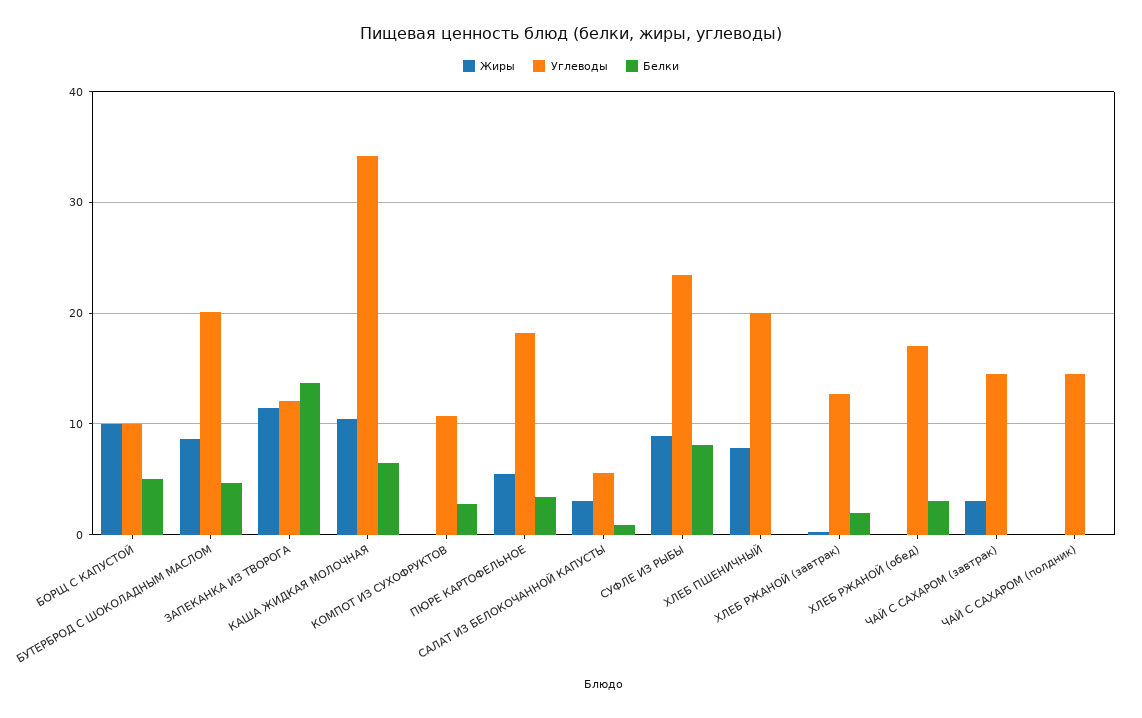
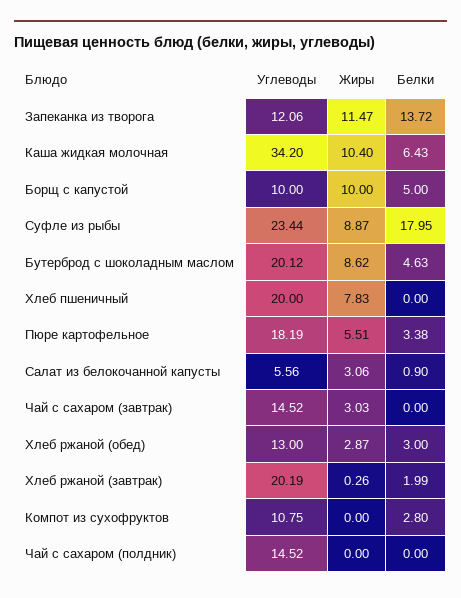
Белки, СУФЛЕ ИЗ РЫБЫ: 8 -> 17.95
Углеводы, ХЛЕБ РЖАНОЙ (завтрак): 13 -> 20.19
Жиры, ХЛЕБ РЖАНОЙ (обед): 0 -> 2.87
Углеводы, ХЛЕБ РЖАНОЙ (обед): 17 -> 13

